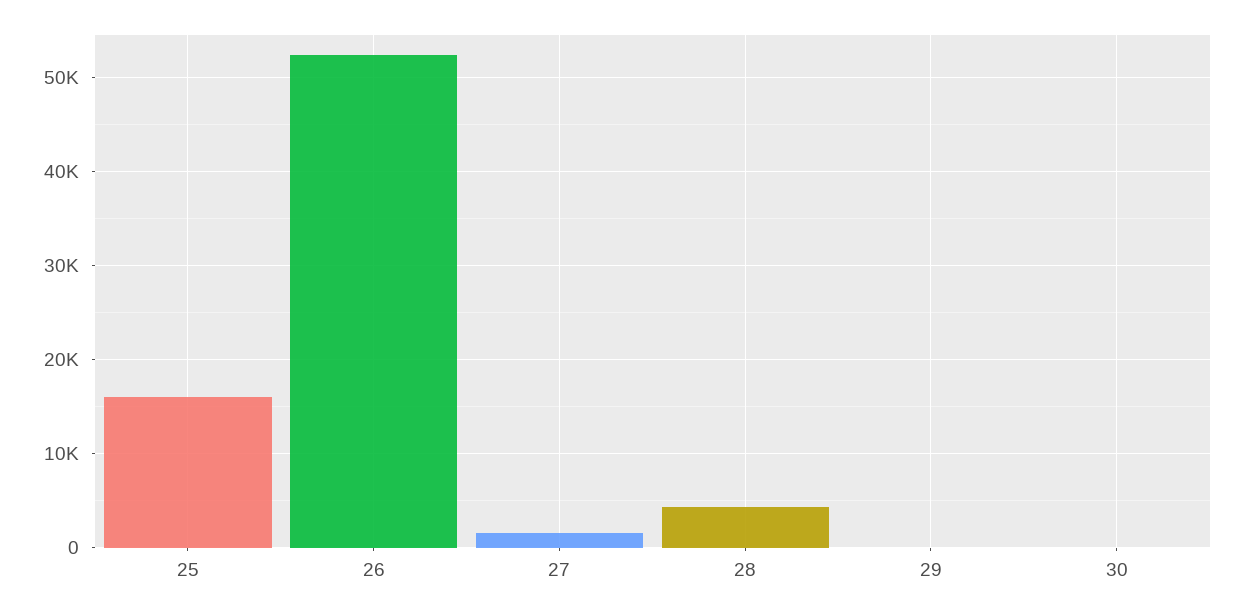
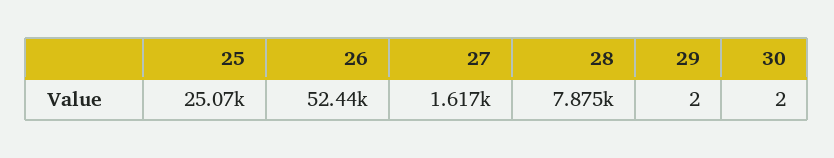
25: 16000 -> 25070
28: 4000 -> 7875

